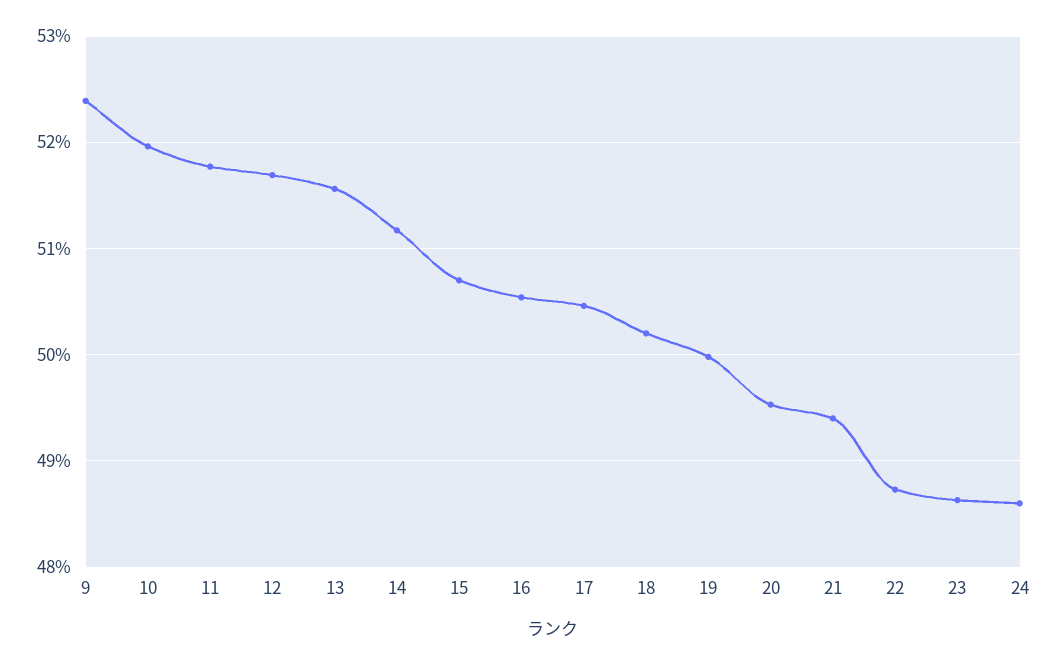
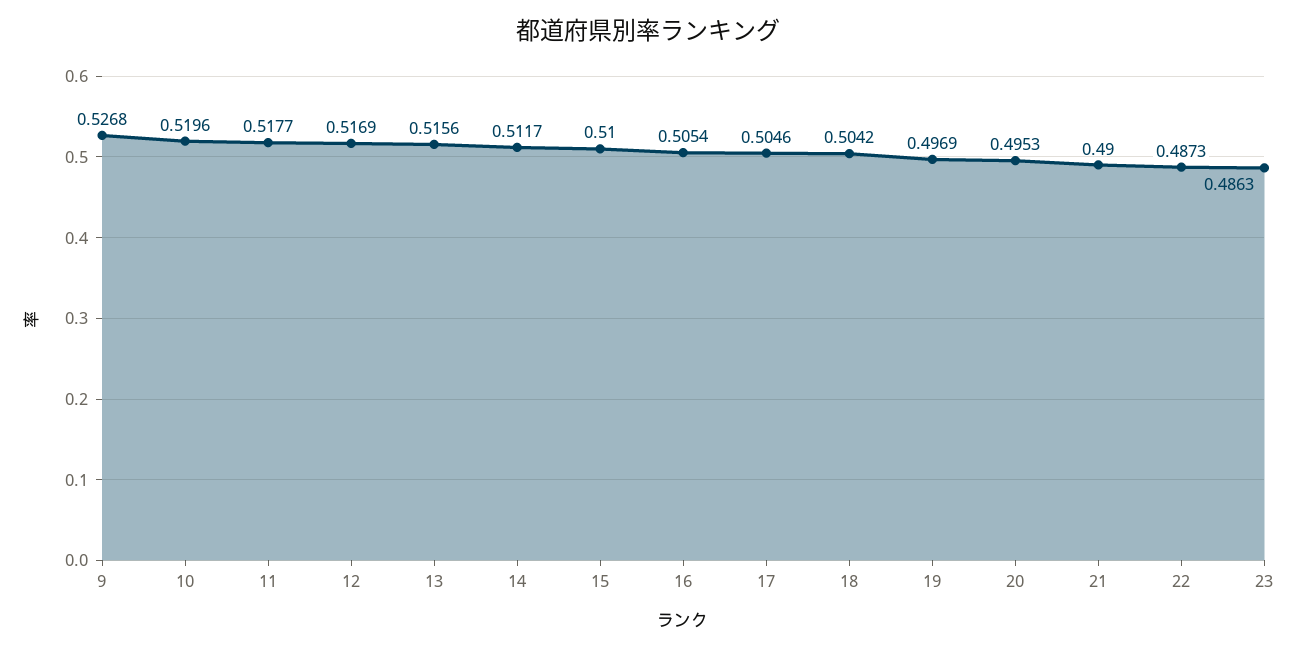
9: 0.524 -> 0.5268
15: 0.507 -> 0.51
18: 0.502 -> 0.5042
19: 0.5 -> 0.4969
21: 0.494 -> 0.49
24: 0.486 -> none

